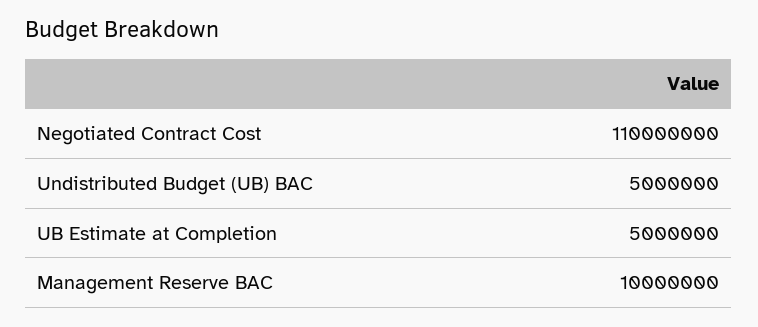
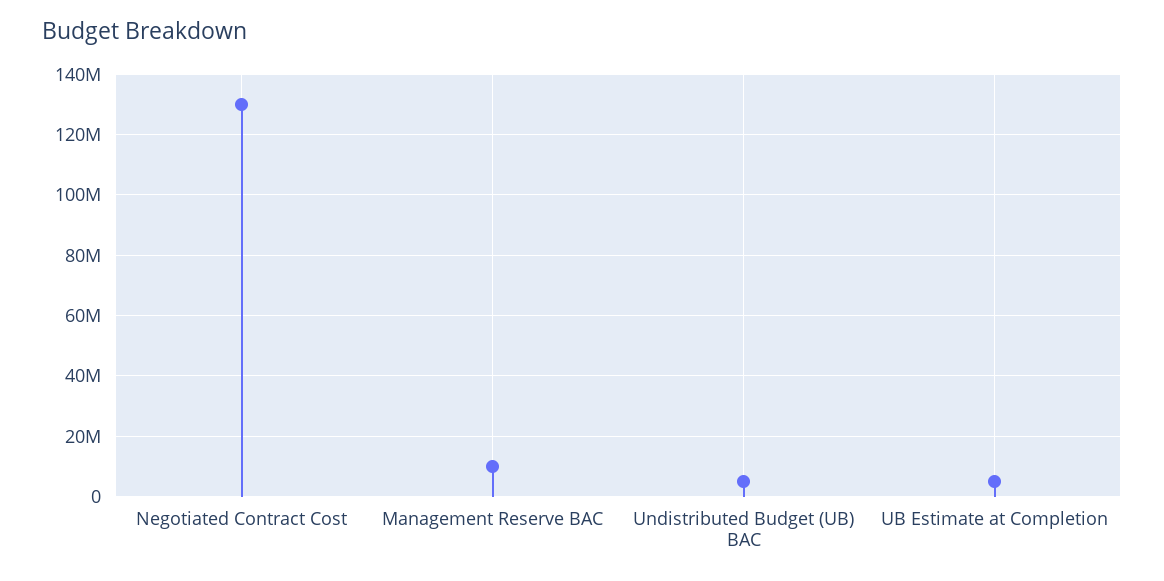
Negotiated Contract Cost: 110000000 -> 130000000

